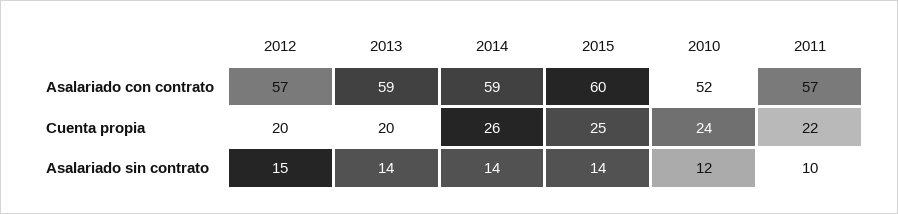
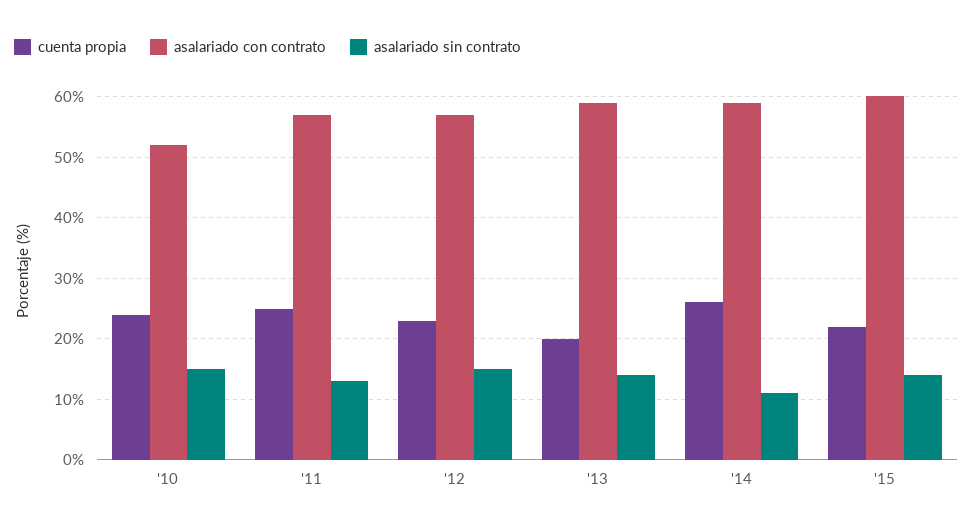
Cuenta propia, 2012: 20 -> 23
Cuenta propia, 2015: 25 -> 22
Cuenta propia, 2011: 22 -> 25
Asalariado sin contrato, 2014: 14 -> 11
Asalariado sin contrato, 2010: 12 -> 15
Asalariado sin contrato, 2011: 10 -> 13

